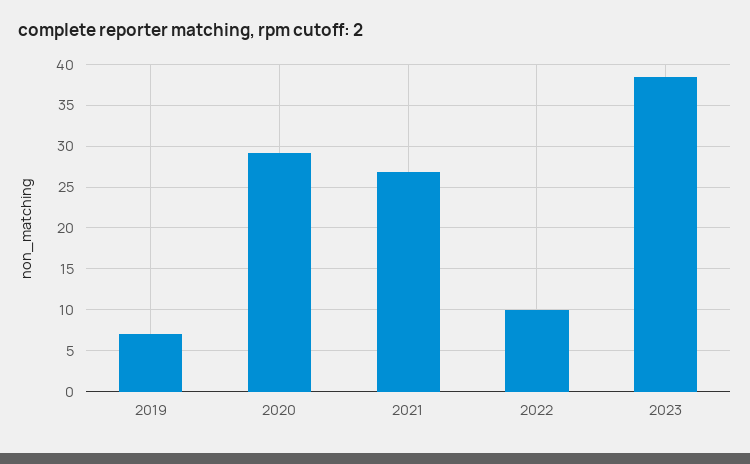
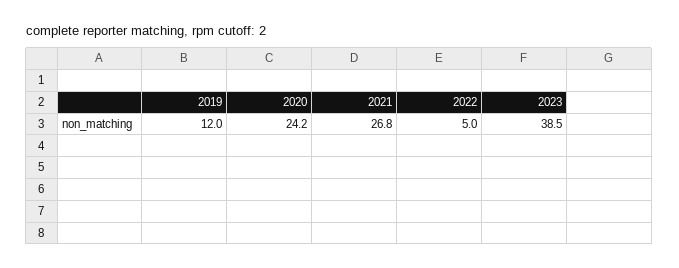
2019: 7 -> 12
2020: 29 -> 24.2
2022: 10 -> 5

